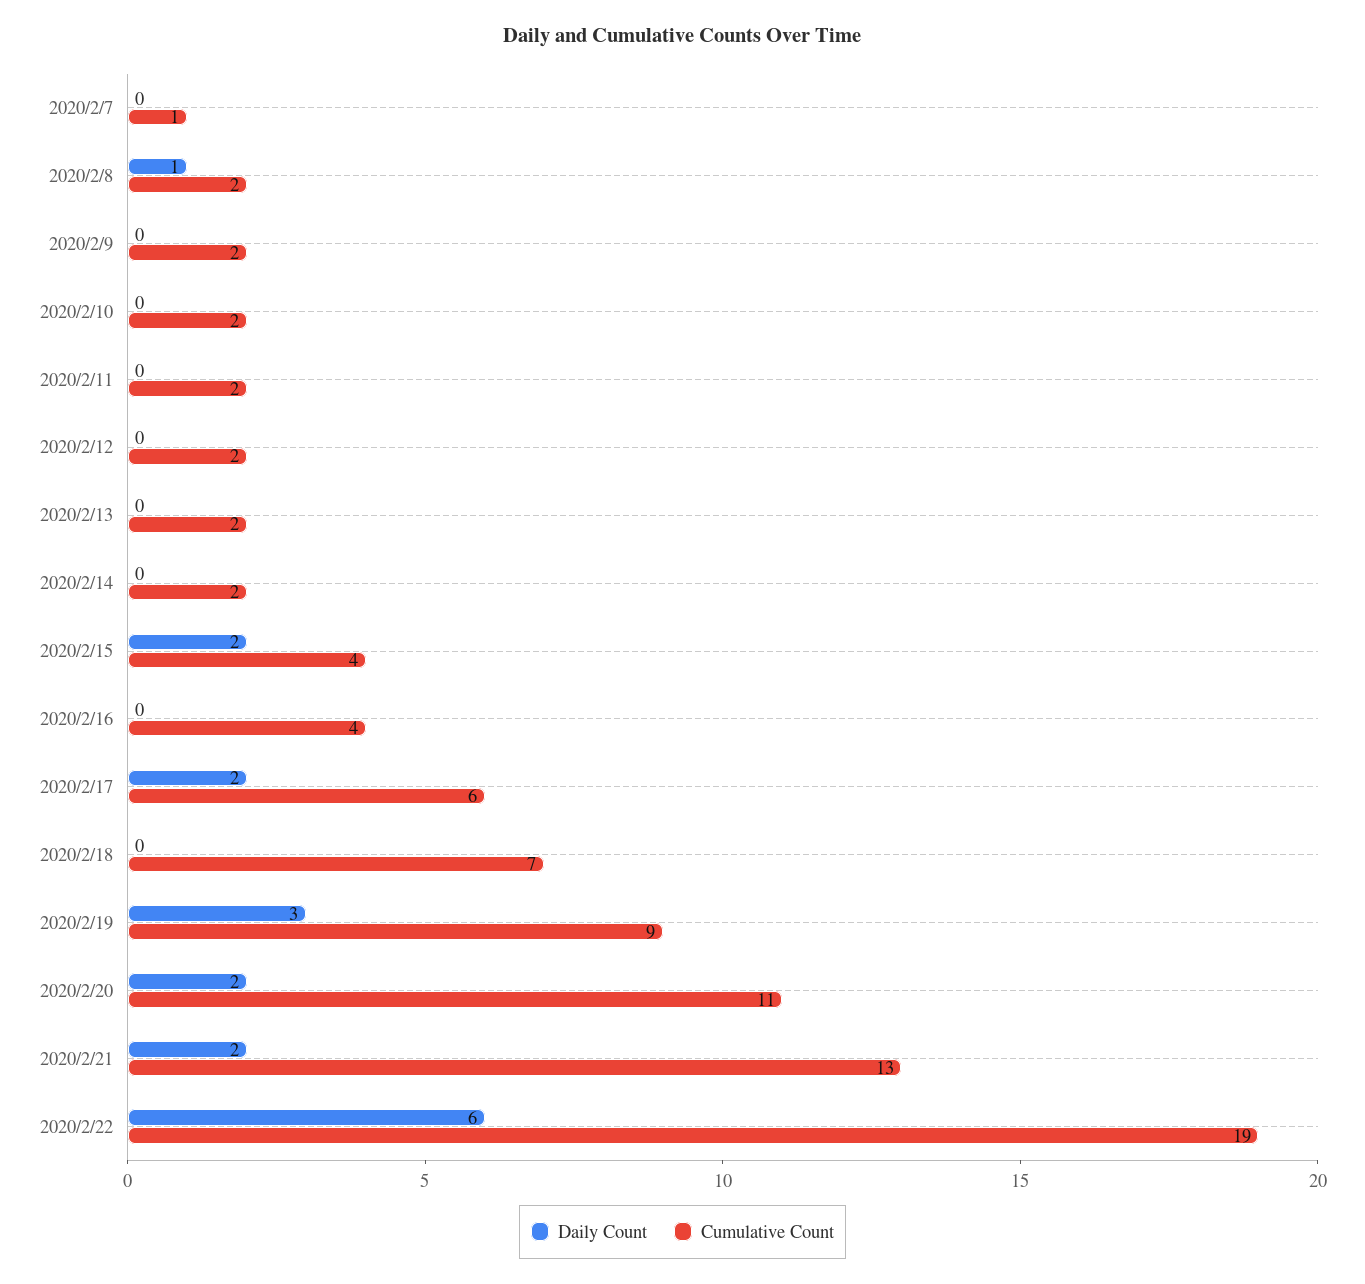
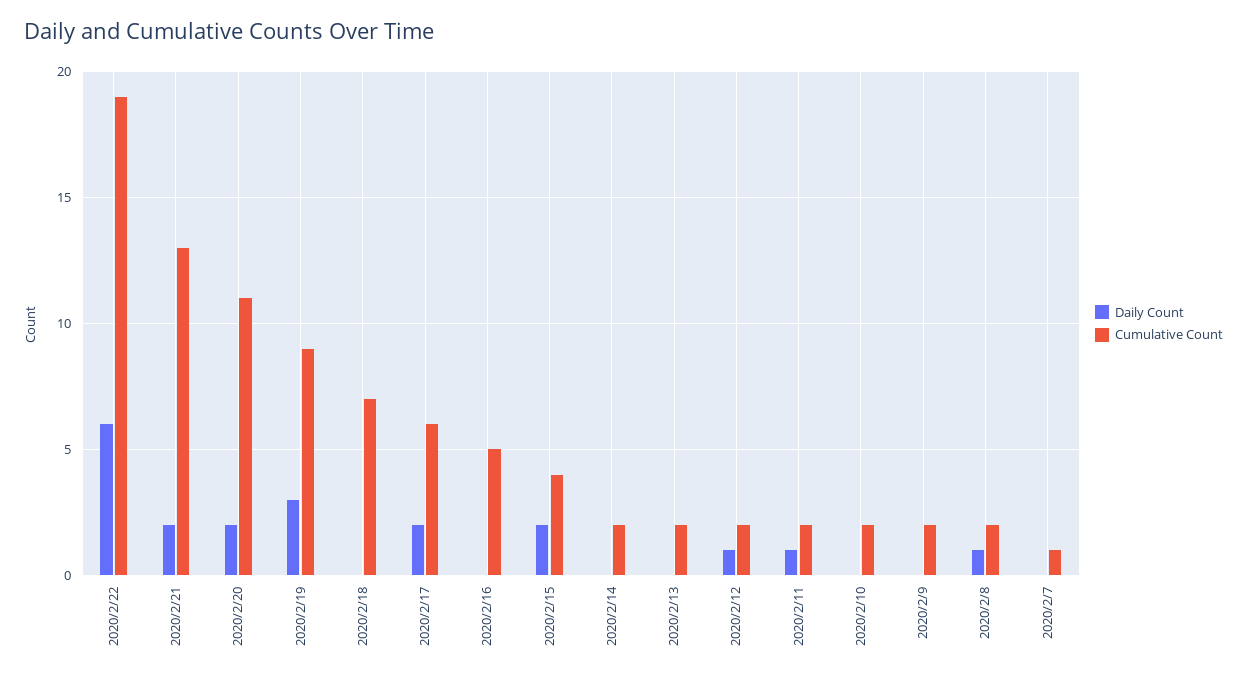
Daily Count, 2020/2/11: 0 -> 1
Daily Count, 2020/2/12: 0 -> 1
Cumulative Count, 2020/2/16: 4 -> 5

